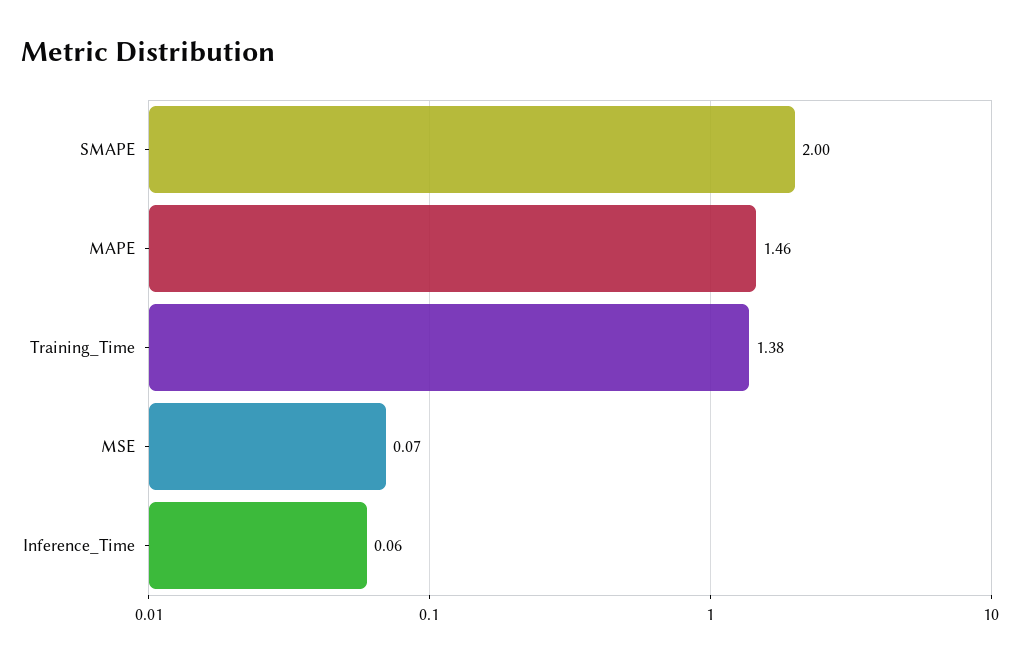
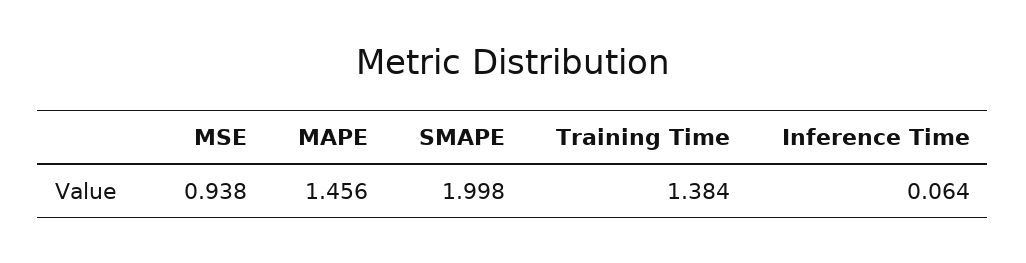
MSE: 0.07 -> 0.938

